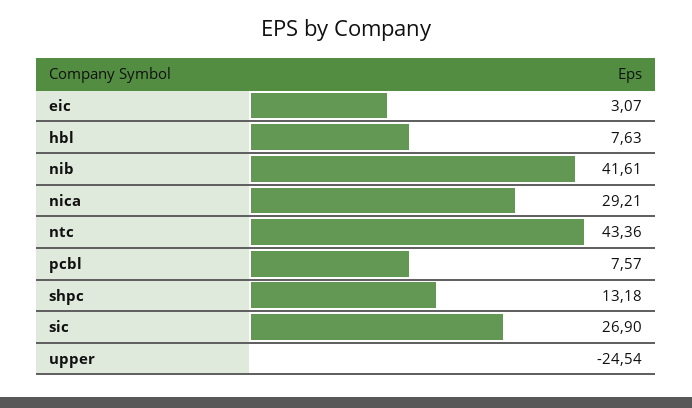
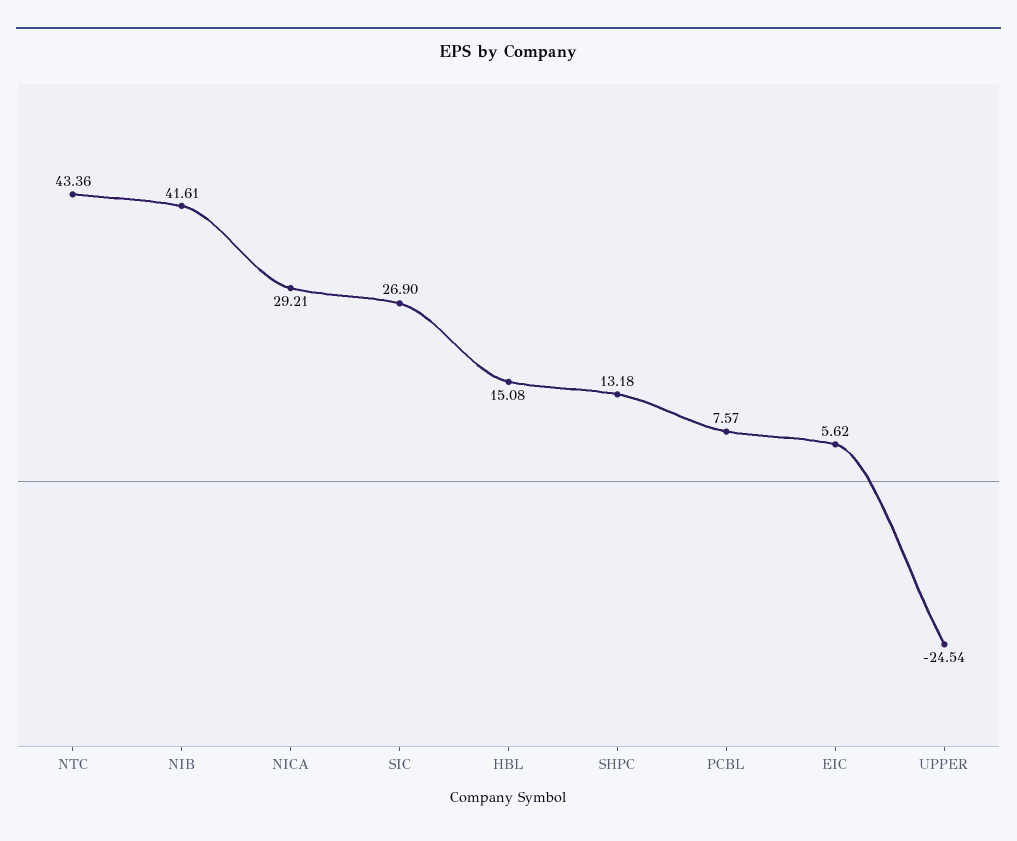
eic: 3.07 -> 5.62
hbl: 7.63 -> 15.08

